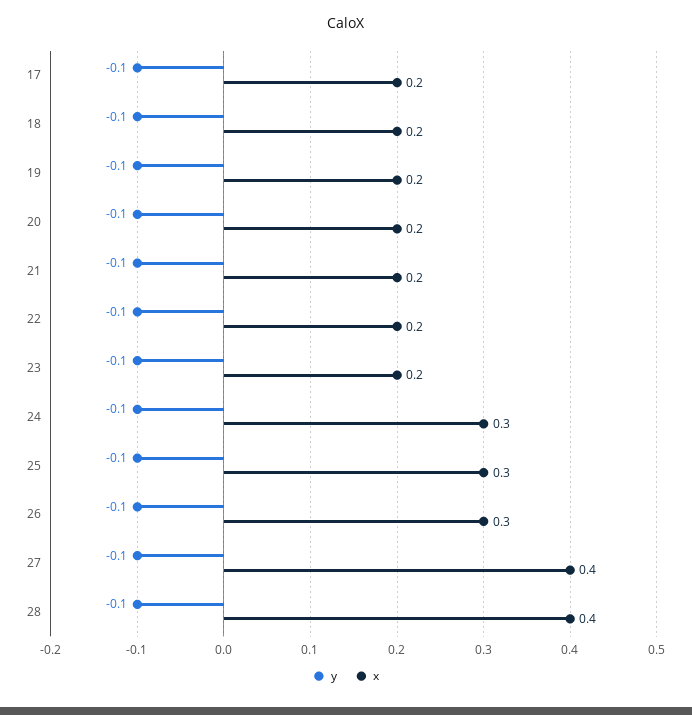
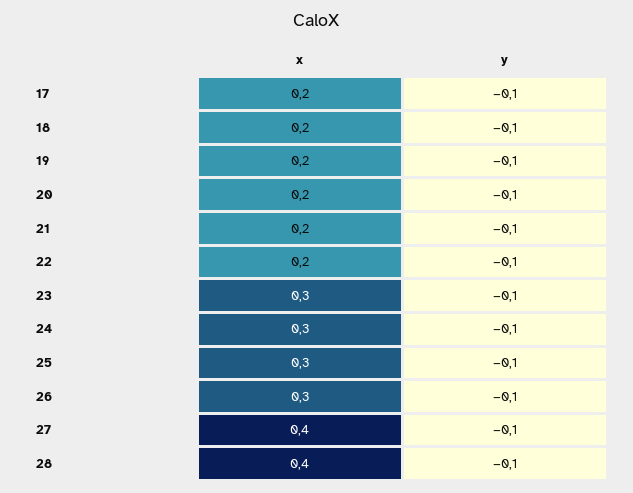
x, 23: 0.2 -> 0.3

